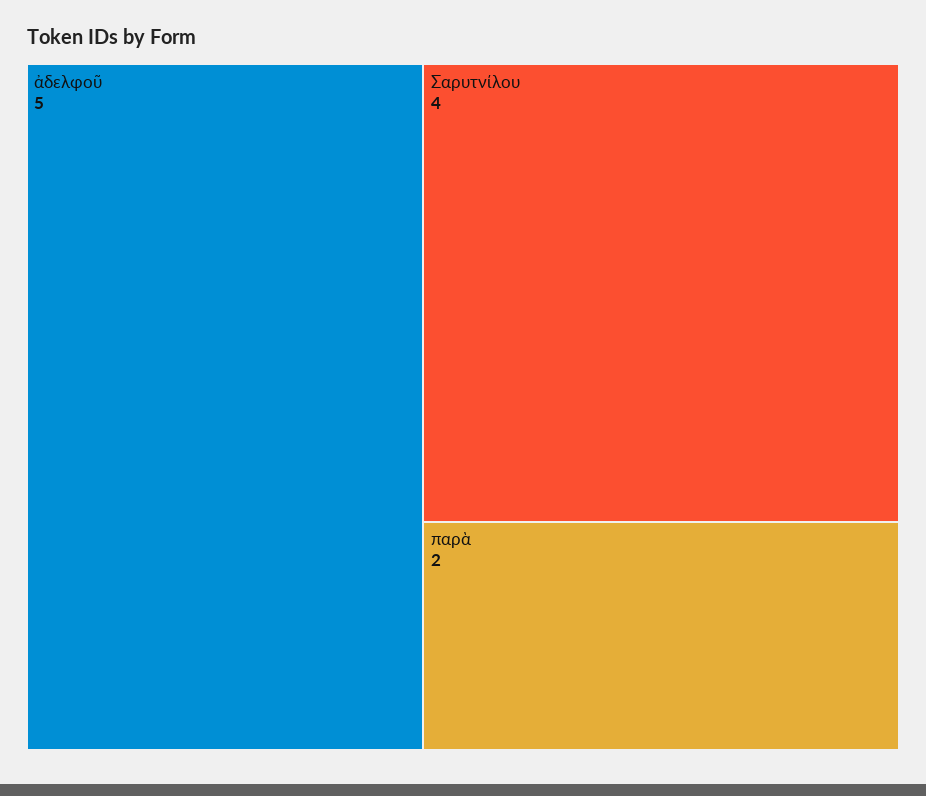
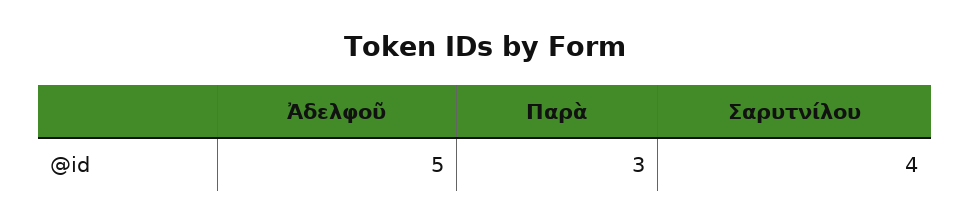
παρὰ: 2 -> 3

